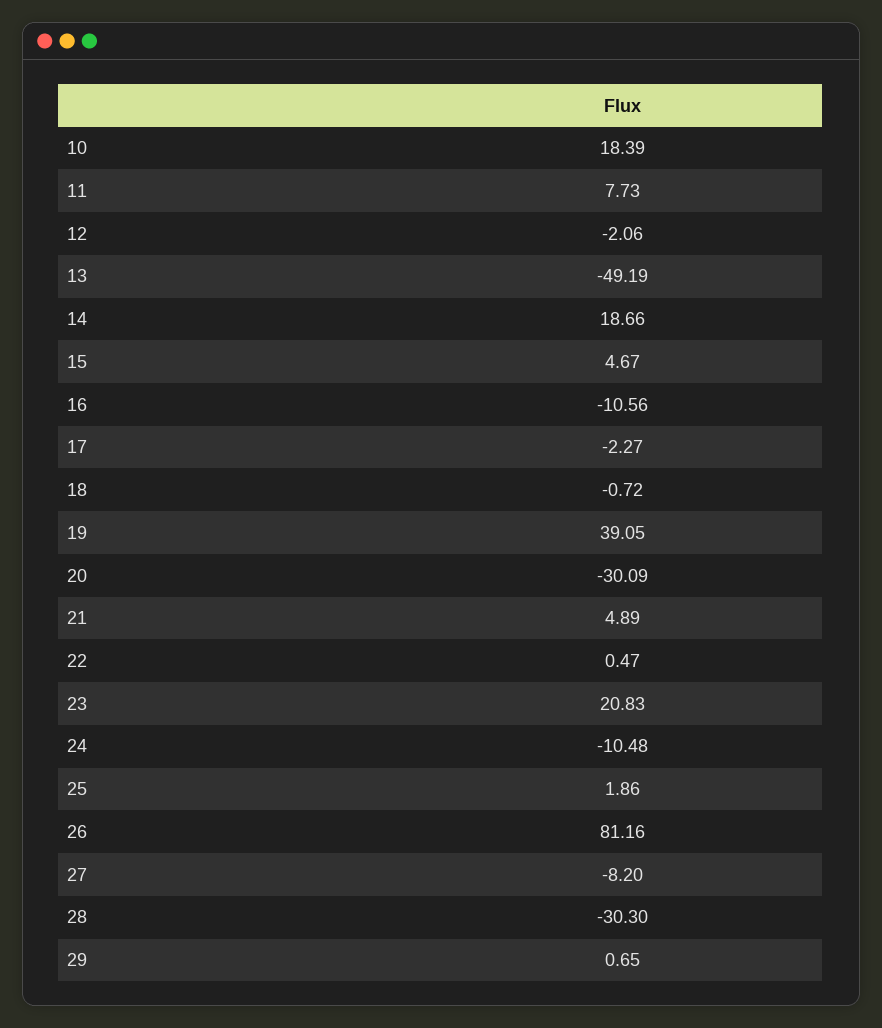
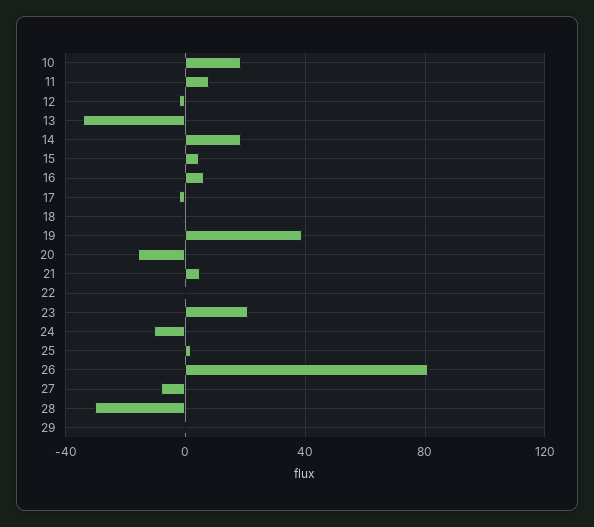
13: -49.19 -> -35
16: -10.56 -> 5
20: -30.09 -> -15

